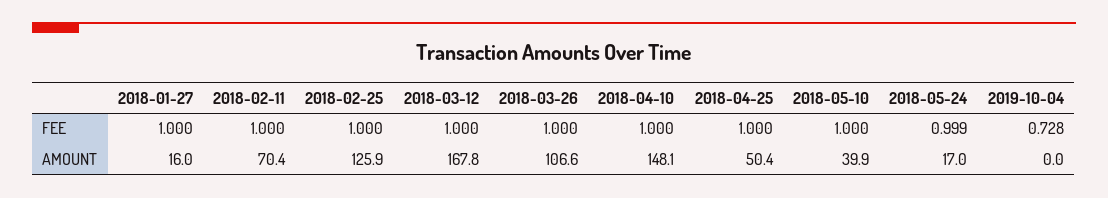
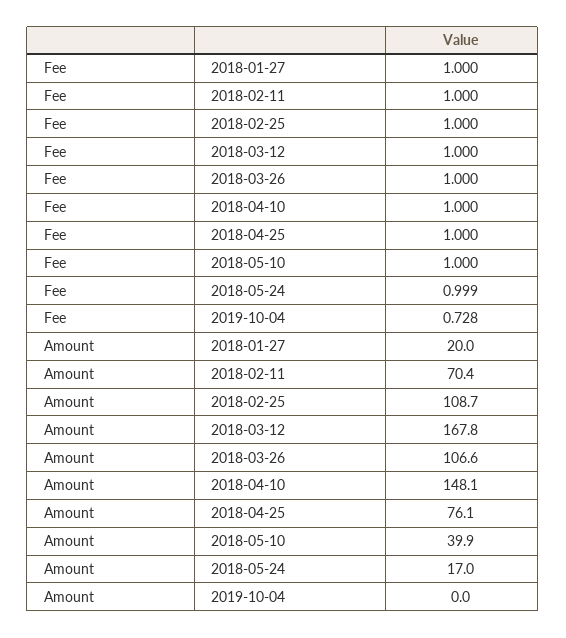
2018-01-27, AMOUNT: 16 -> 20
2018-02-25, AMOUNT: 125.9 -> 108.7
2018-04-25, AMOUNT: 50.4 -> 76.1

